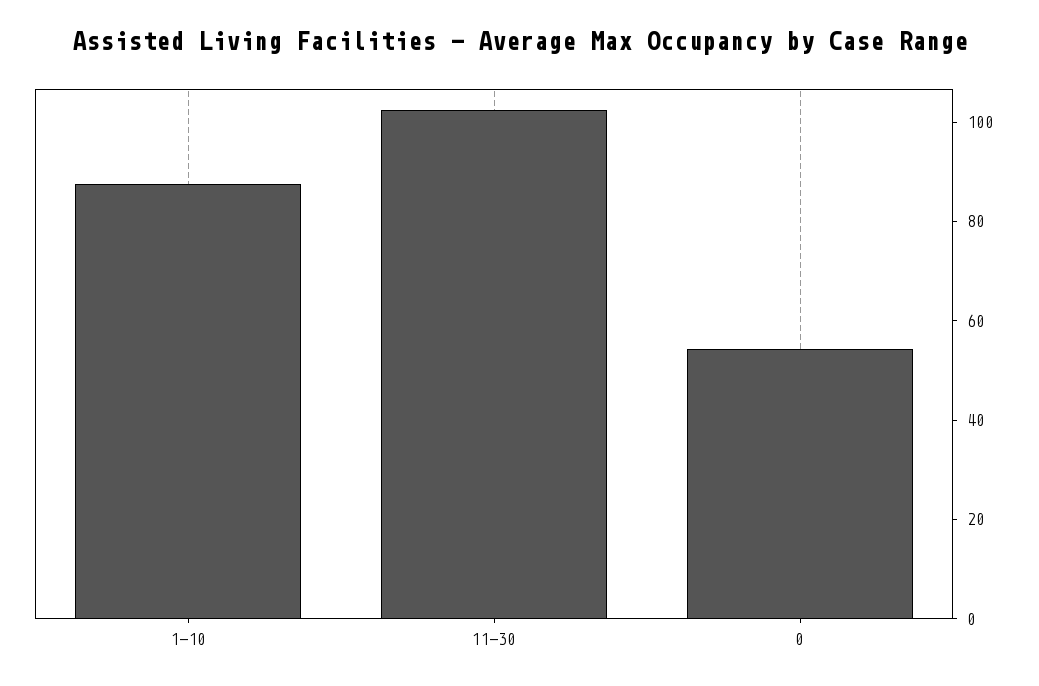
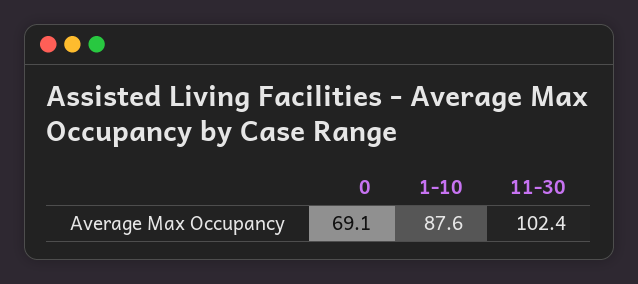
0: 55 -> 69.1

